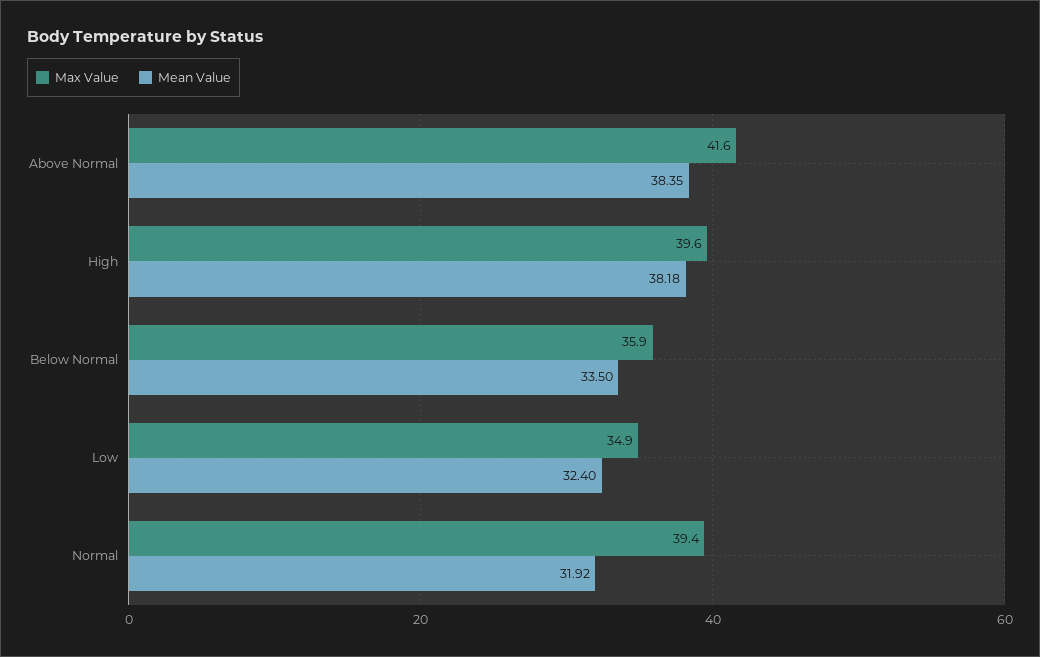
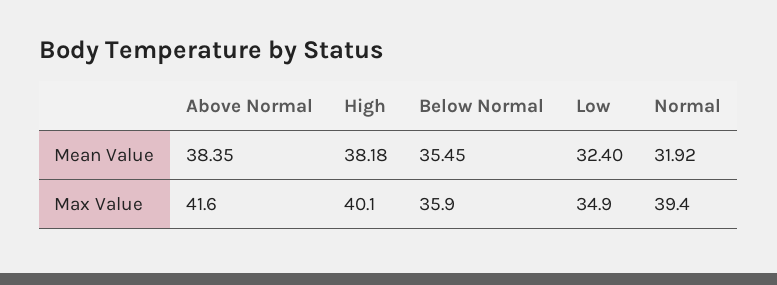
Max Value, High: 39.6 -> 40.1
Mean Value, Below Normal: 33.5 -> 35.45

